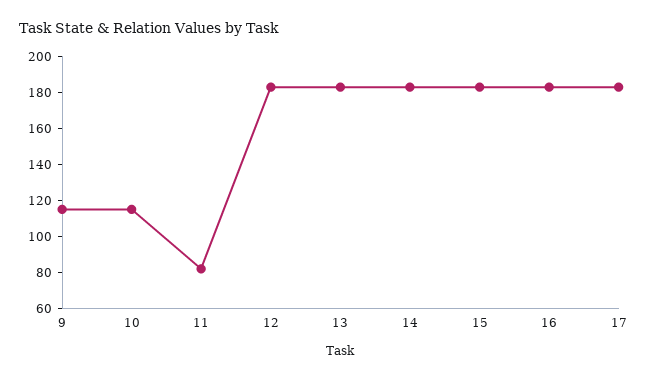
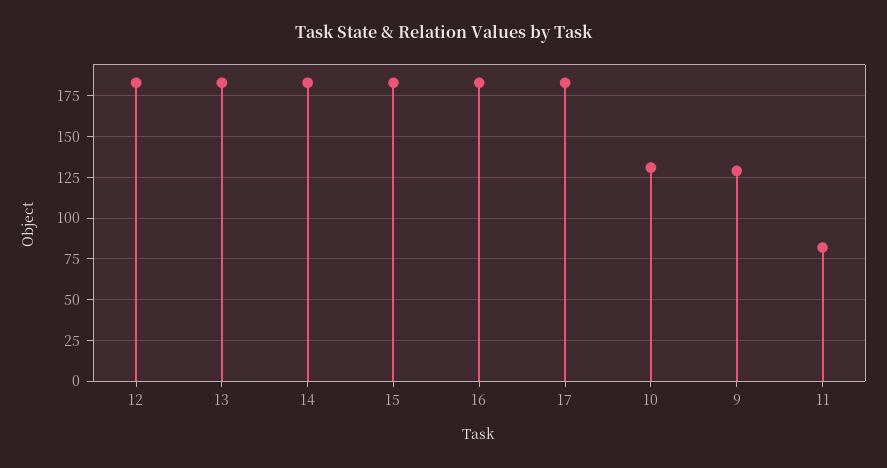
9: 115 -> 130
10: 115 -> 130

